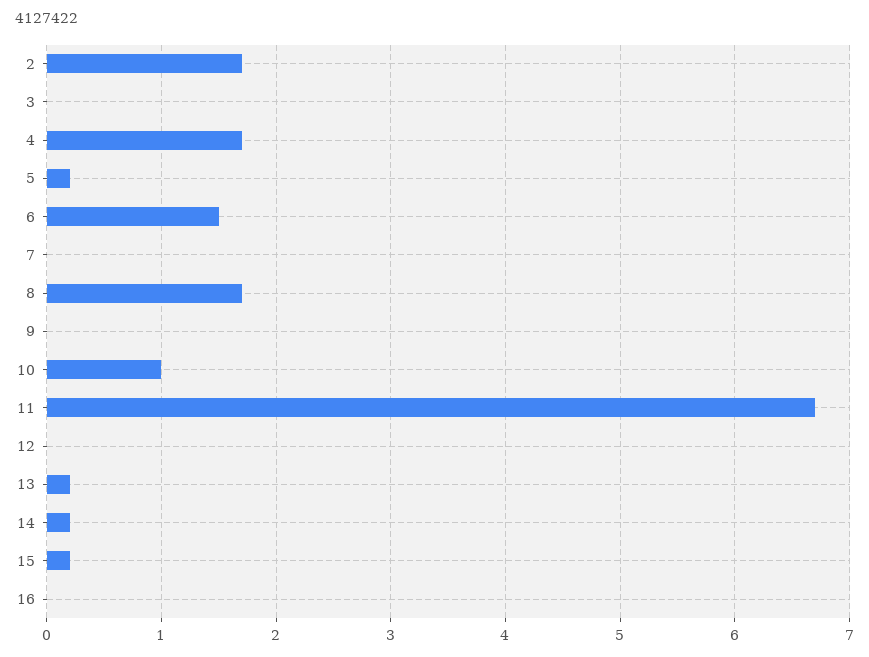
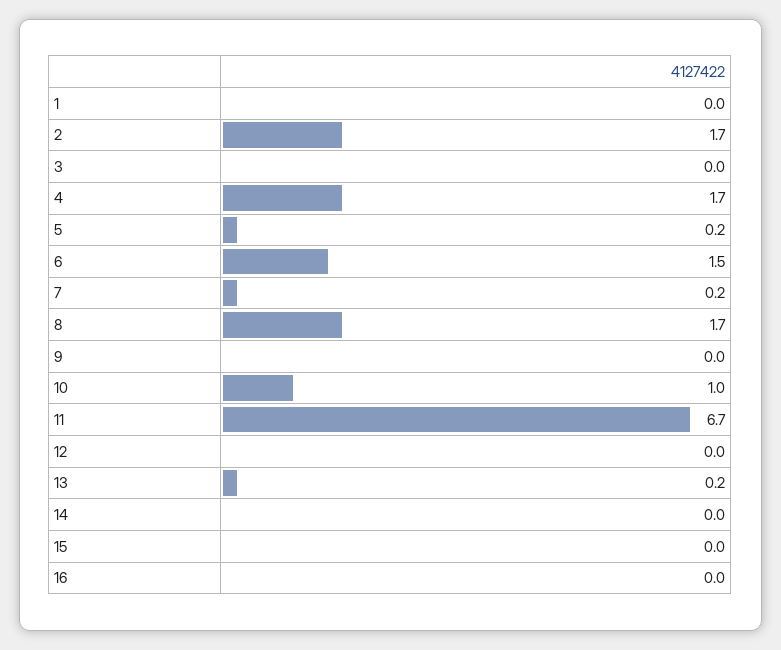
7: 0 -> 0.2
14: 0.2 -> 0
15: 0.2 -> 0
1: none -> 0

